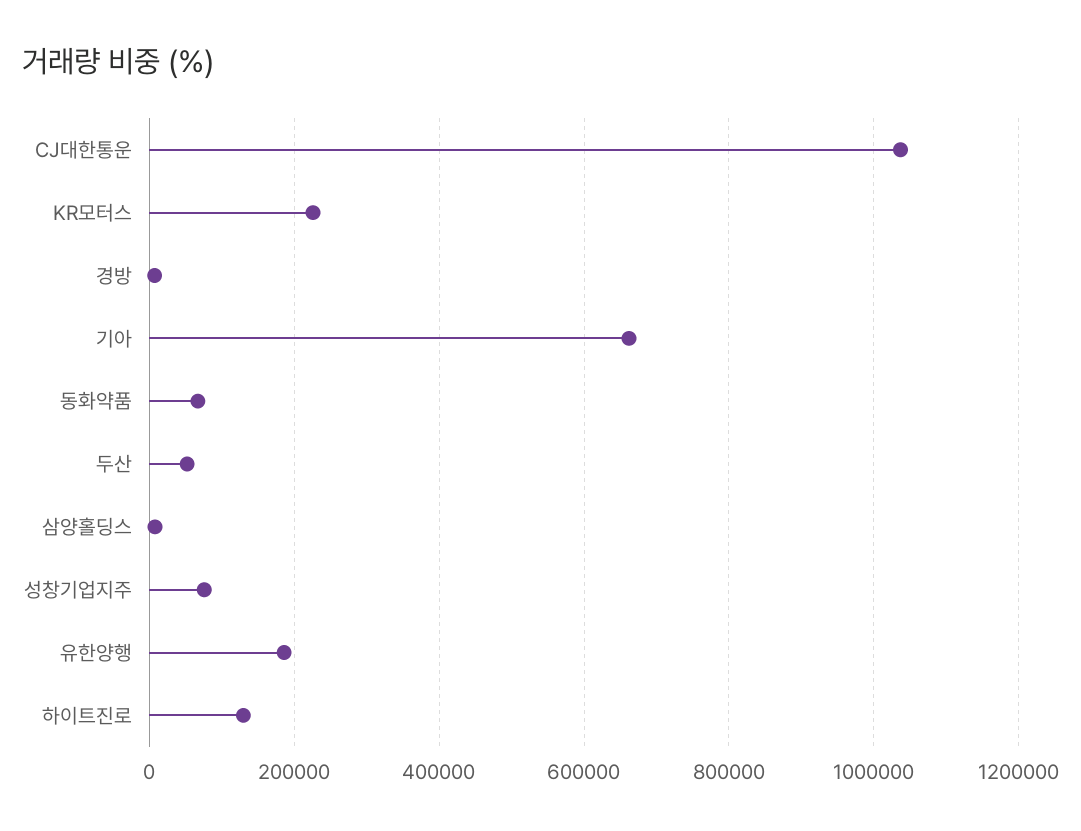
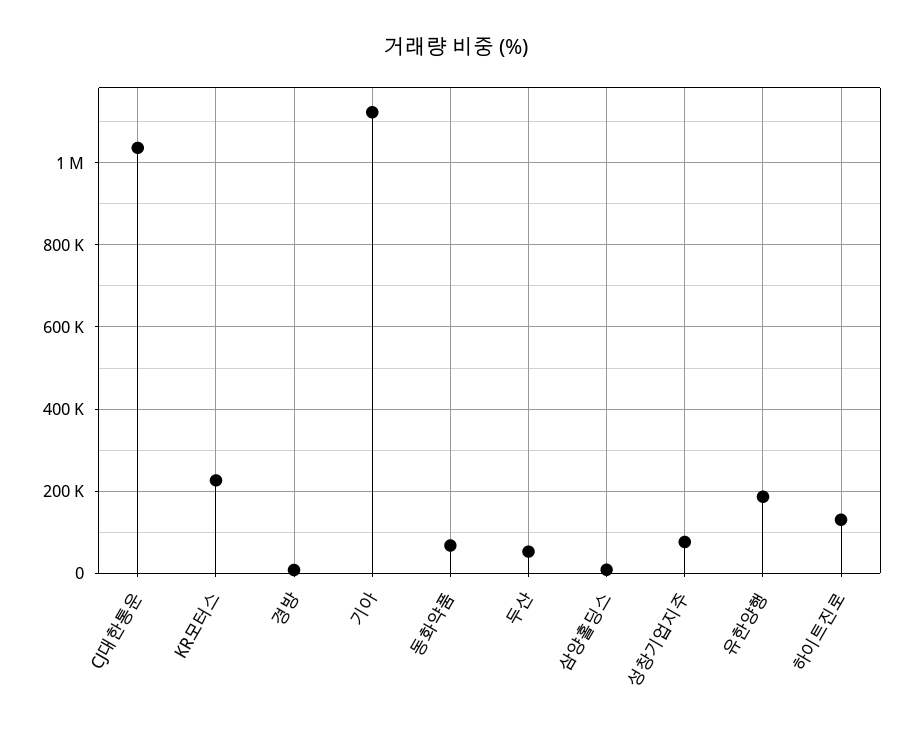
기아: 660000 -> 1120000

